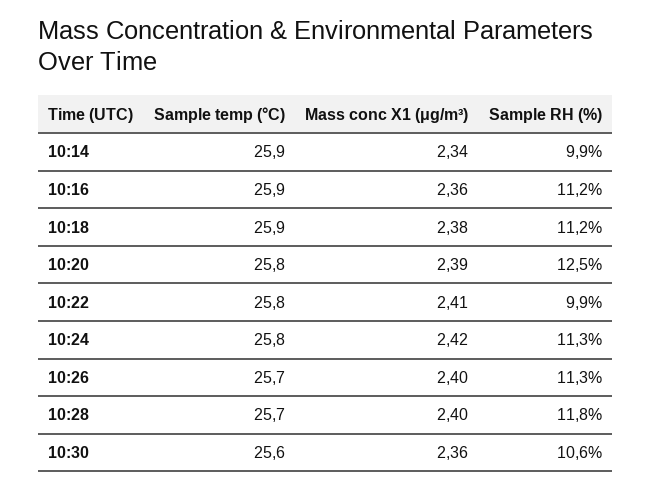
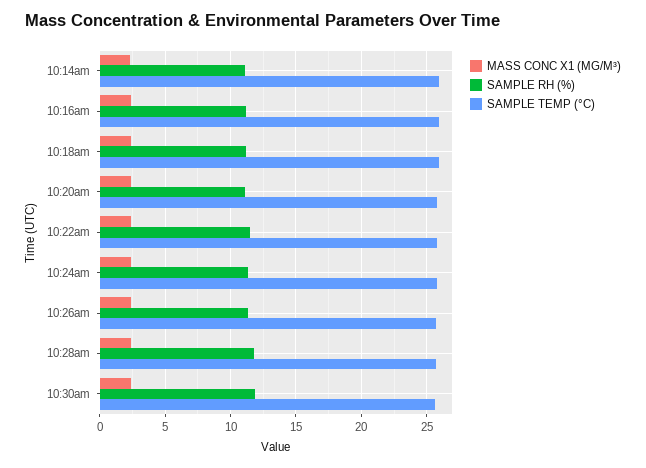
Sample RH (%), 10:14: 9.9 -> 11
Sample RH (%), 10:20: 12.5 -> 11
Sample RH (%), 10:22: 9.9 -> 11.5
Sample RH (%), 10:30: 10.6 -> 12

